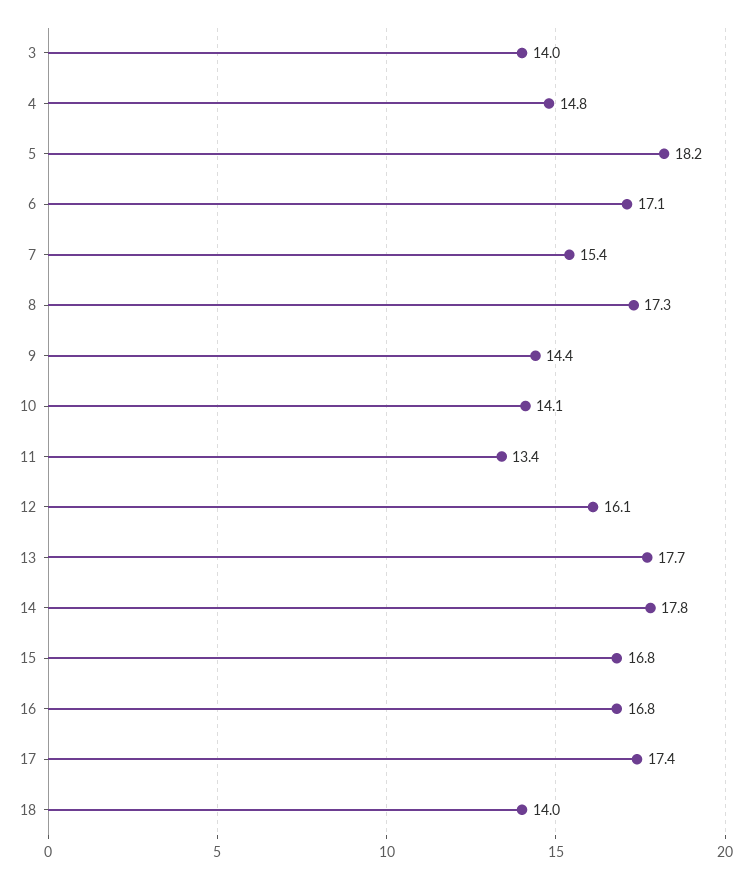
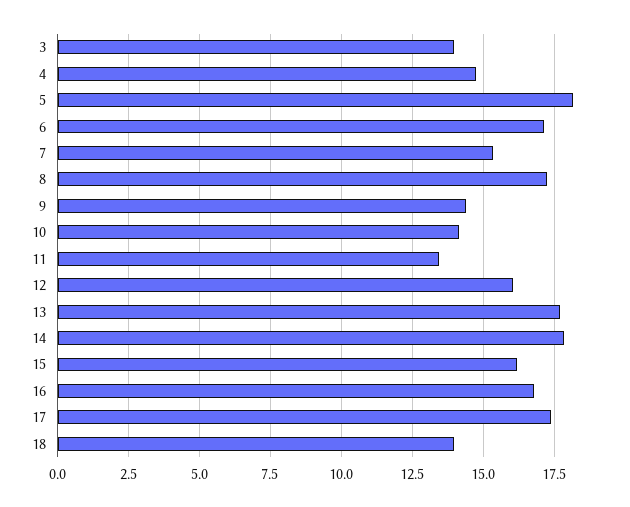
15: 16.8 -> 16.25

